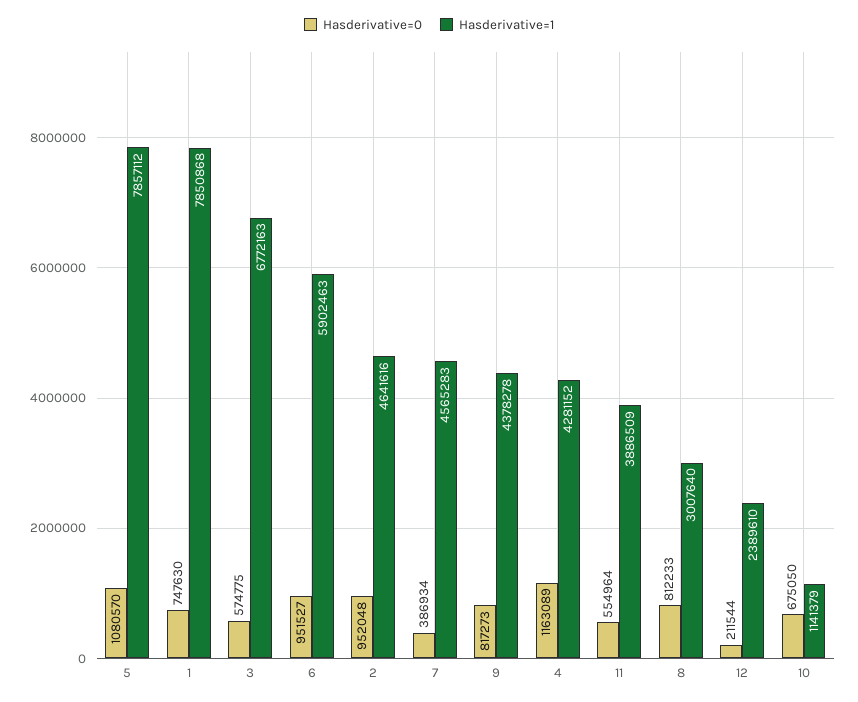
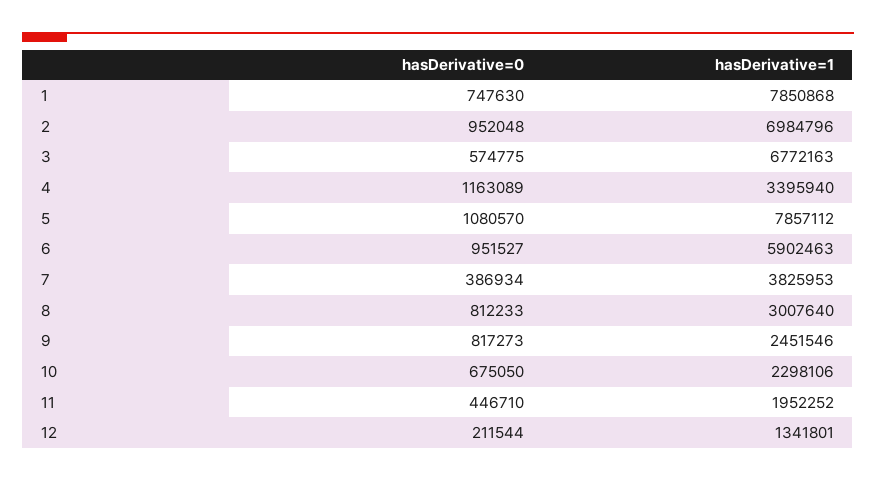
Hasderivative=1, 2: 4641616 -> 6984796
Hasderivative=1, 7: 4565283 -> 3825953
Hasderivative=1, 9: 4378278 -> 2451546
Hasderivative=1, 4: 4281152 -> 3395940
Hasderivative=0, 11: 554964 -> 446710
Hasderivative=1, 11: 3886509 -> 1952252
Hasderivative=1, 12: 2389610 -> 1341801
Hasderivative=1, 10: 1141379 -> 2298106

